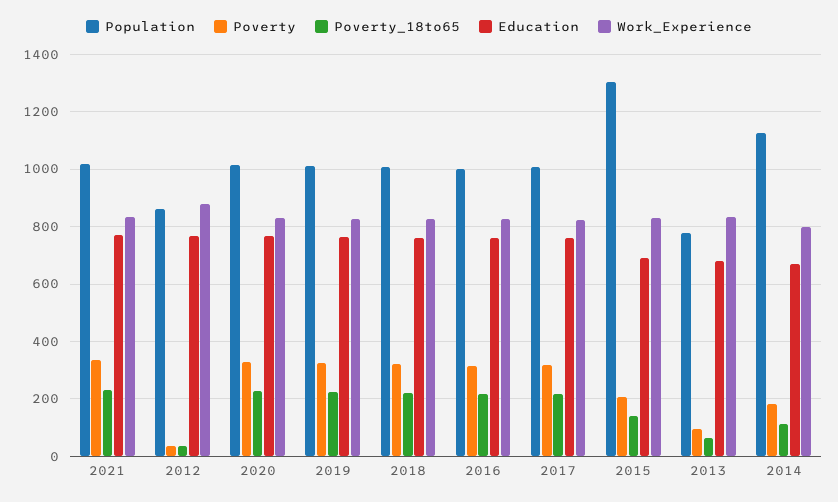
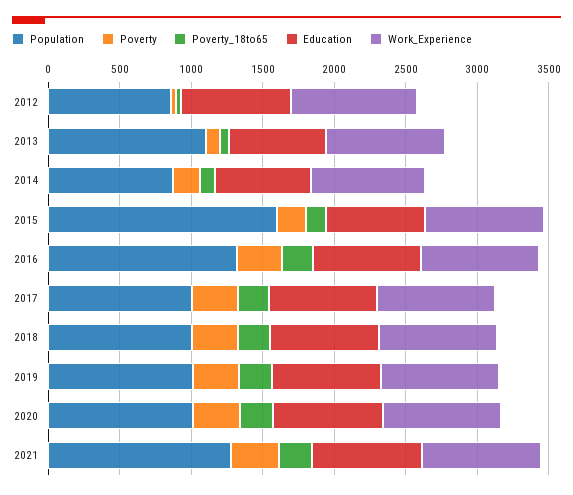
Population, 2021: 1025 -> 1300
Population, 2016: 1000 -> 1300
Population, 2015: 1300 -> 1600
Population, 2013: 775 -> 1100
Population, 2014: 1125 -> 900

